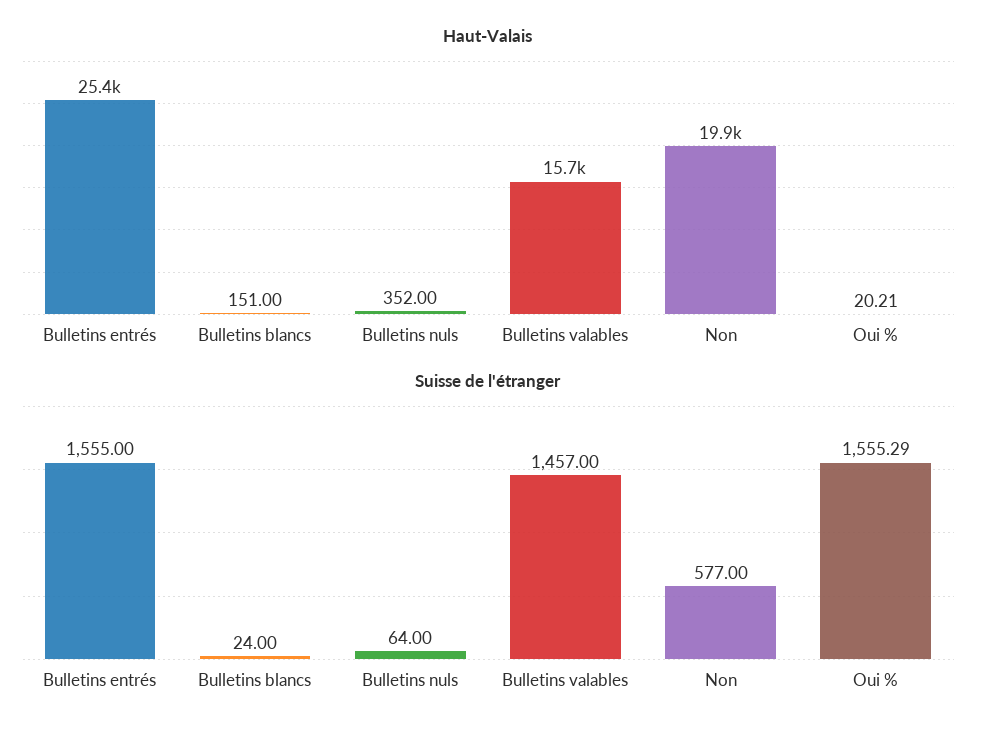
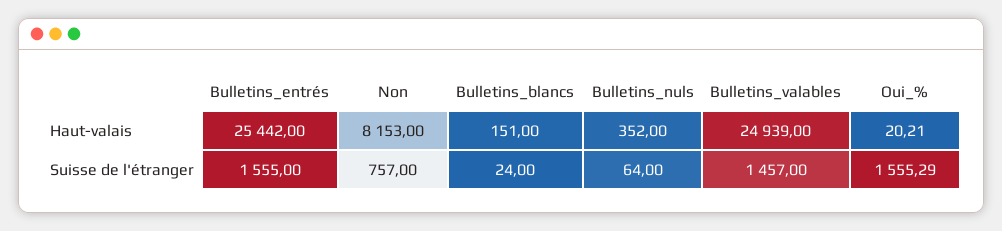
Haut-Valais, Bulletins valables: 15700 -> 24939
Haut-Valais, Non: 19900 -> 8153
Suisse de l'étranger, Non: 577 -> 757

